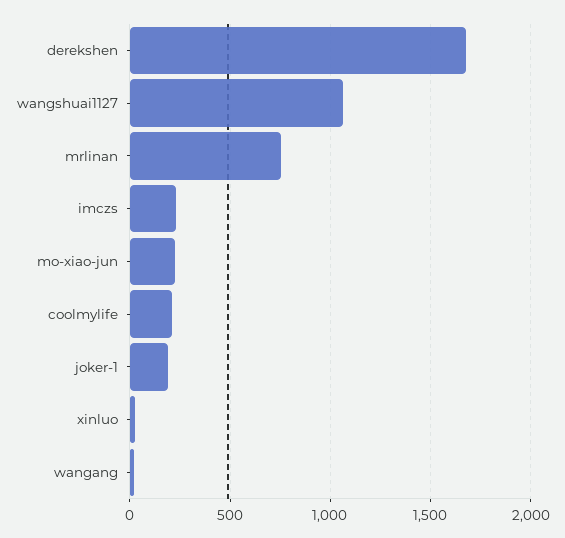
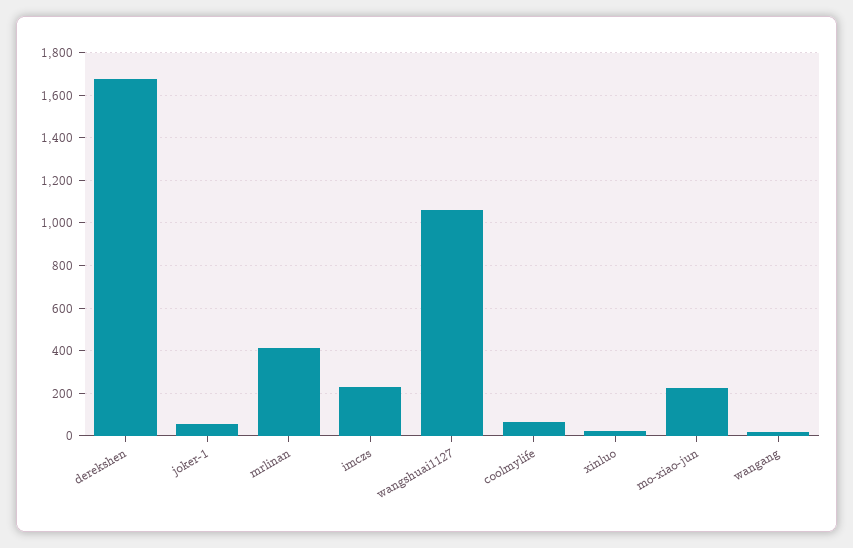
mrlinan: 750 -> 400
coolmylife: 200 -> 50
joker-1: 200 -> 50

